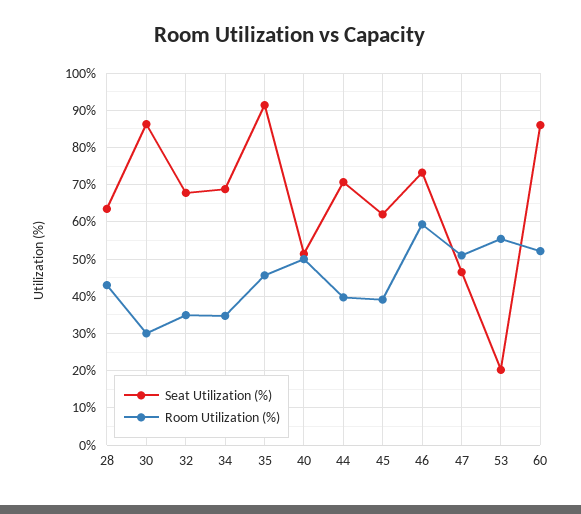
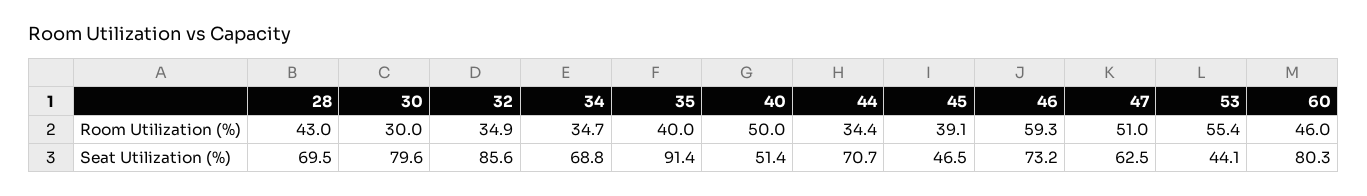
Seat Utilization (%), 28: 64 -> 69.5
Seat Utilization (%), 30: 86 -> 79.6
Seat Utilization (%), 32: 68 -> 85.6
Room Utilization (%), 35: 46 -> 40
Room Utilization (%), 44: 40 -> 34.4
Seat Utilization (%), 45: 62 -> 46.5
Seat Utilization (%), 47: 46 -> 62.5
Seat Utilization (%), 53: 20 -> 44.1
Seat Utilization (%), 60: 86 -> 80.3
Room Utilization (%), 60: 52 -> 46

